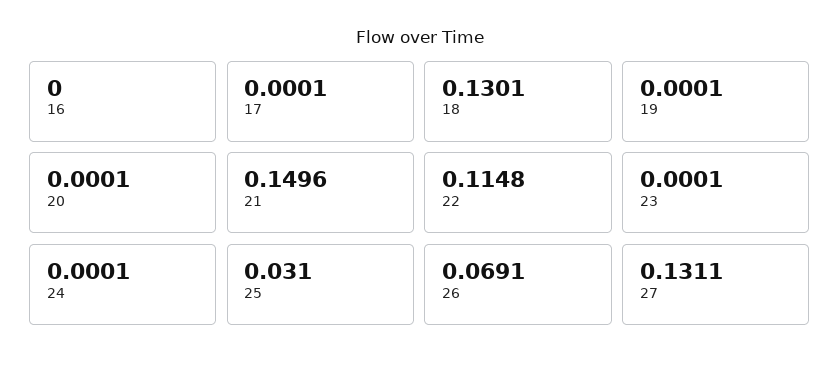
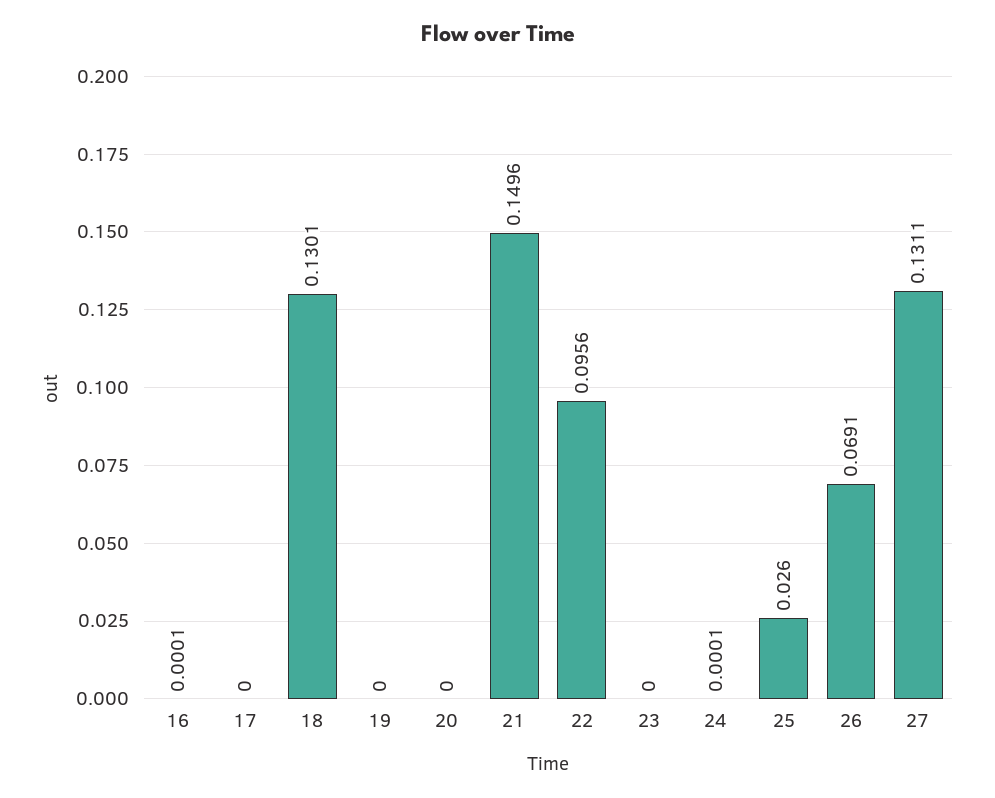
16: 0 -> 0.0001
17: 0.0001 -> 0
19: 0.0001 -> 0
20: 0.0001 -> 0
22: 0.1148 -> 0.0956
23: 0.0001 -> 0
25: 0.031 -> 0.026

